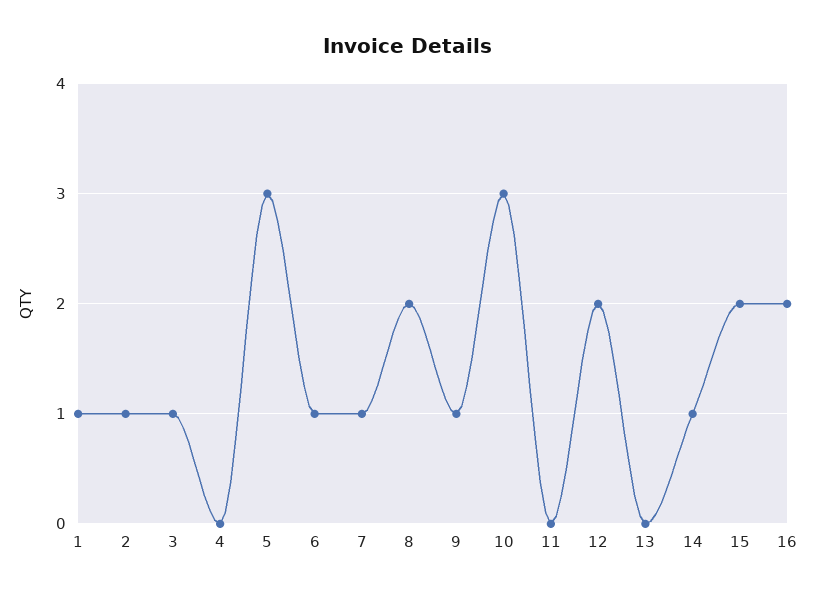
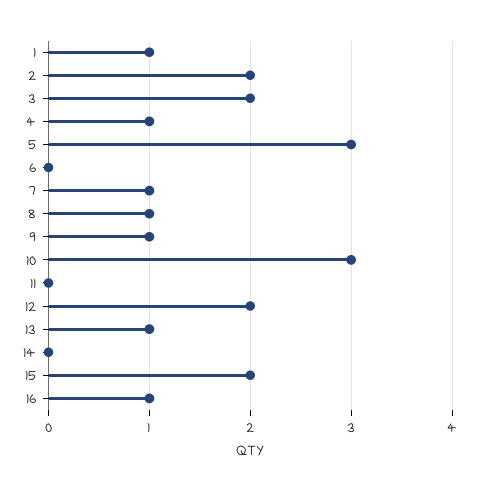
2: 1 -> 2
3: 1 -> 2
4: 0 -> 1
6: 1 -> 0
8: 2 -> 1
13: 0 -> 1
14: 1 -> 0
16: 2 -> 1

